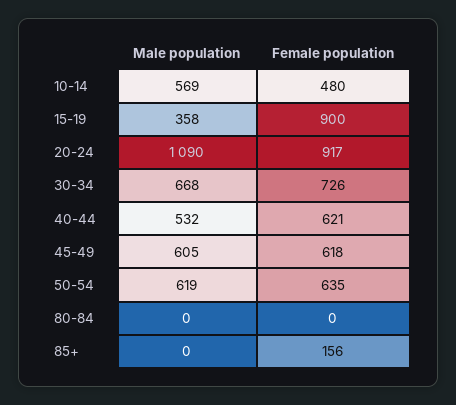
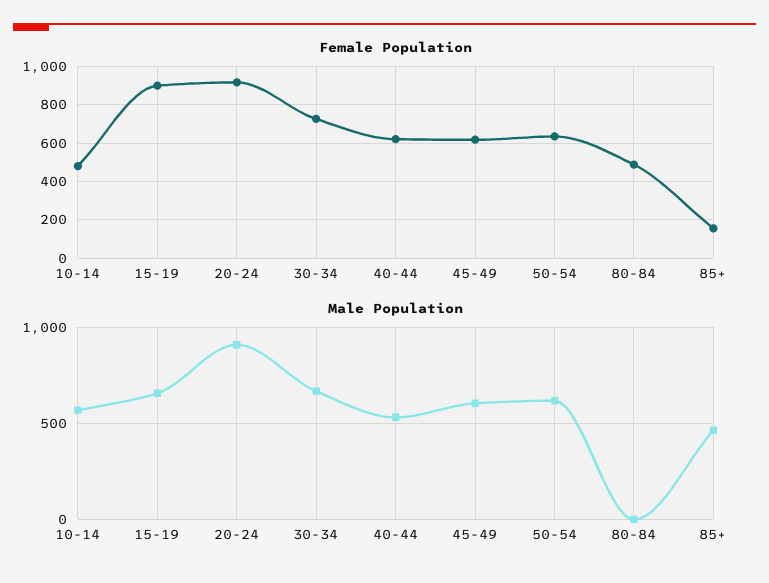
Male population, 15-19: 358 -> 650
Male population, 20-24: 1090 -> 900
Female population, 80-84: 0 -> 500
Male population, 85+: 0 -> 450

